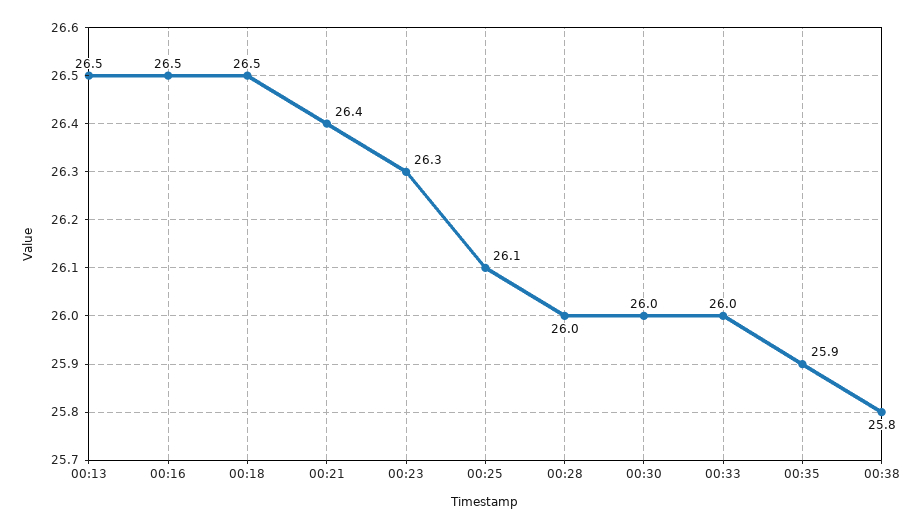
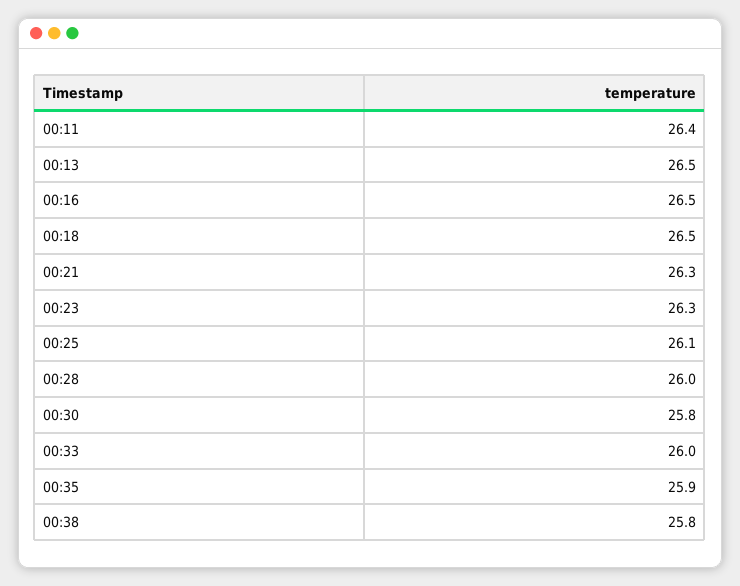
00:21: 26.4 -> 26.3
00:30: 26 -> 25.8
00:11: none -> 26.4

